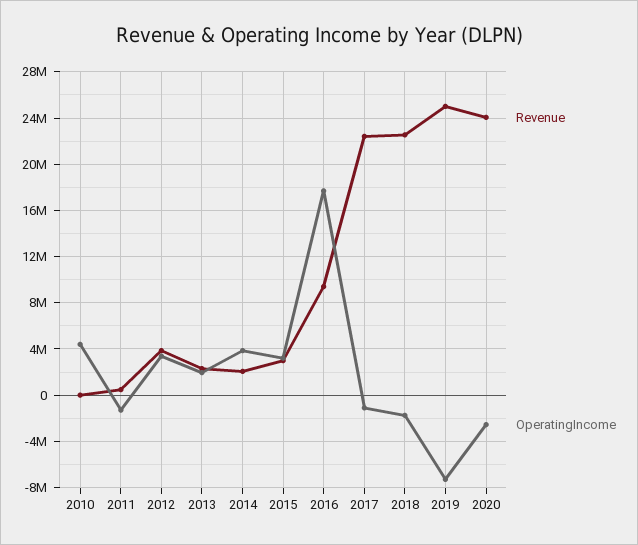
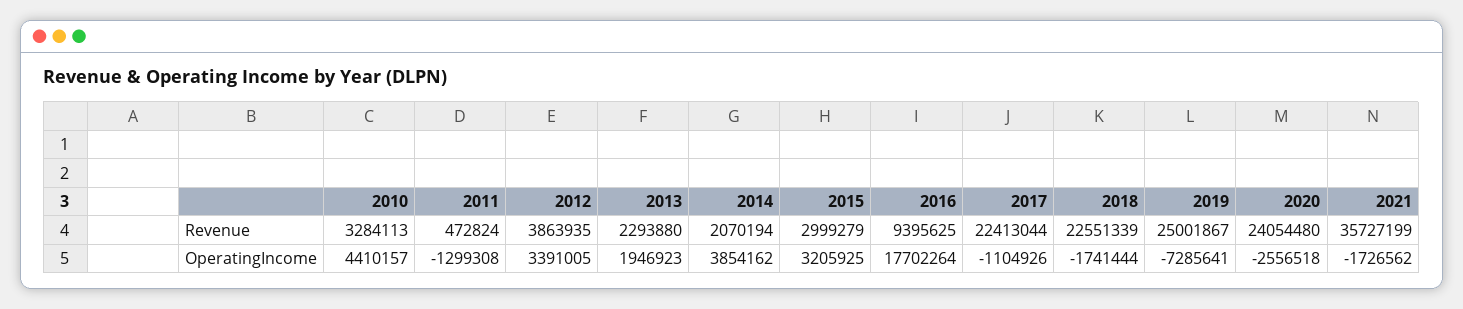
Revenue, 2010: 0 -> 3284113
Revenue, 2021: none -> 35727199
OperatingIncome, 2021: none -> -1726562

